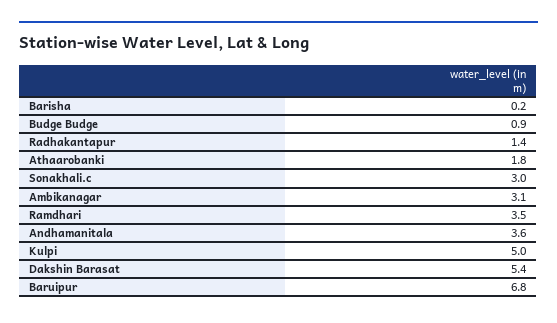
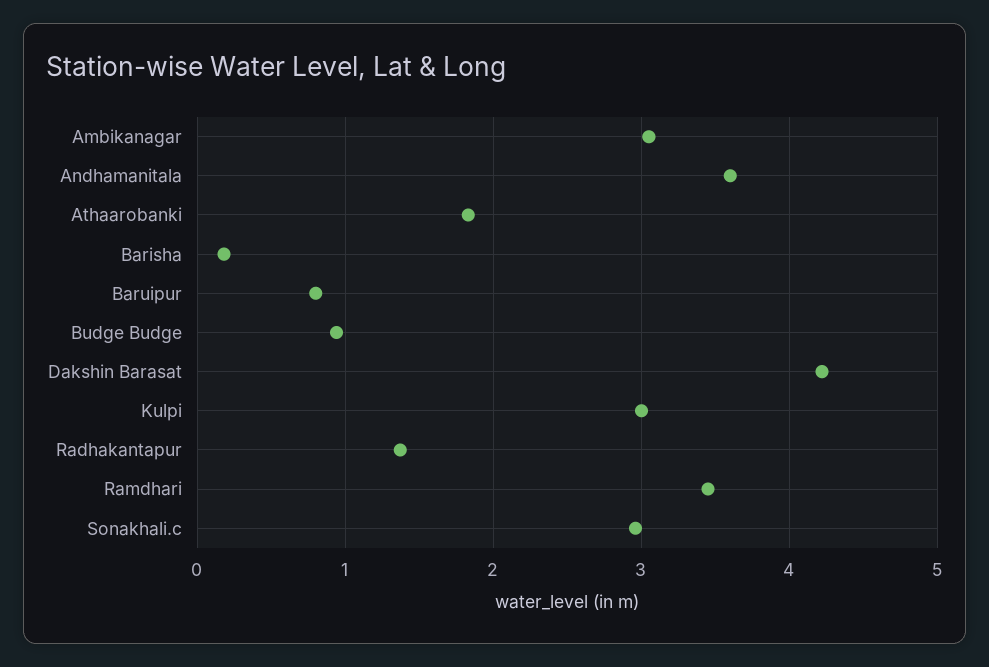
Kulpi: 5 -> 3
Dakshin Barasat: 5.4 -> 4.2
Baruipur: 6.8 -> 0.8

